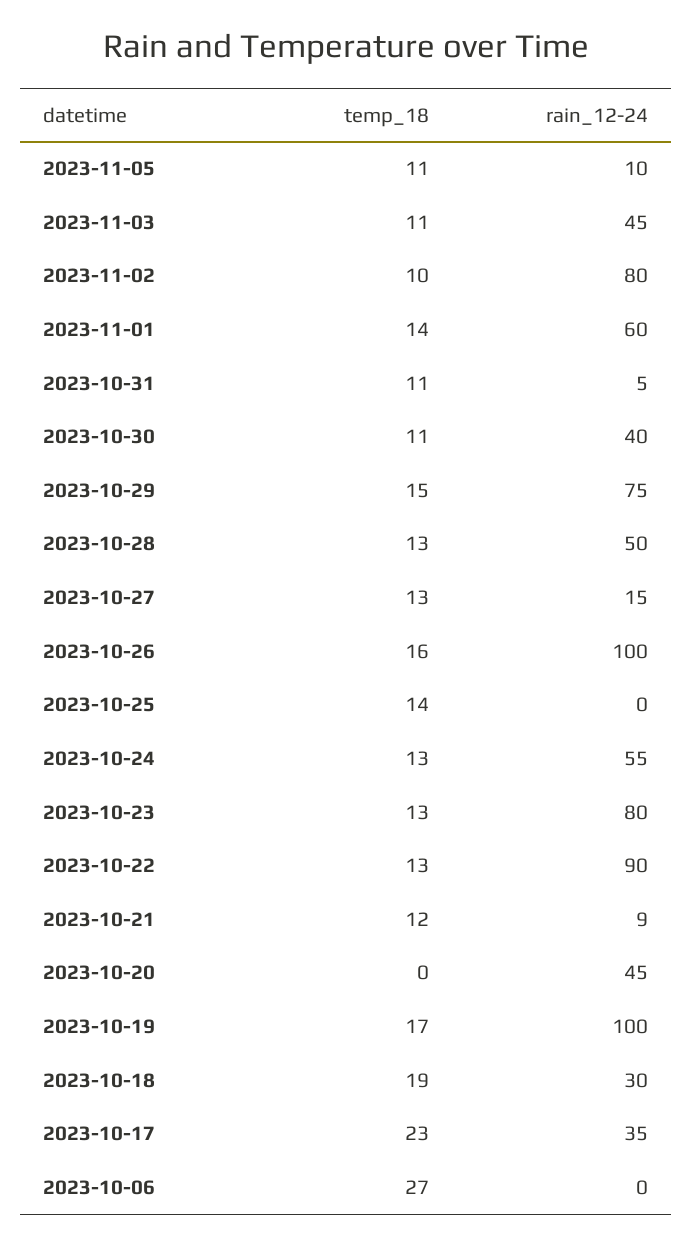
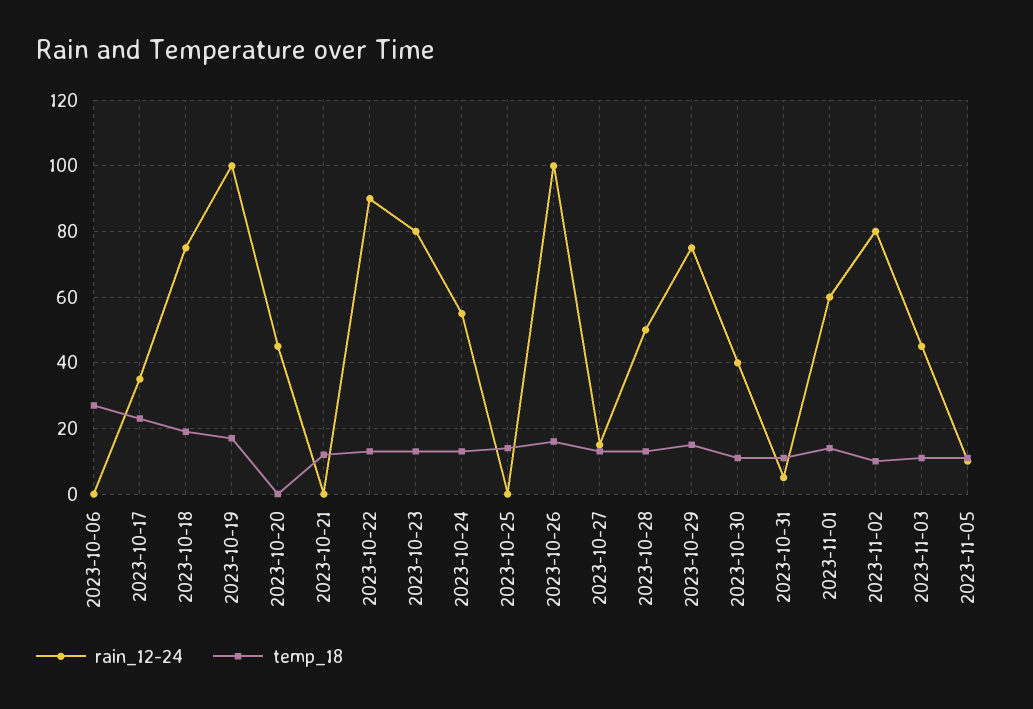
rain_12-24, 2023-10-21: 9 -> 0
rain_12-24, 2023-10-18: 30 -> 75

